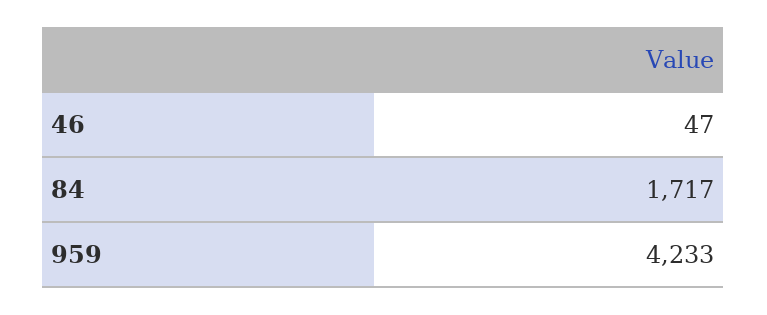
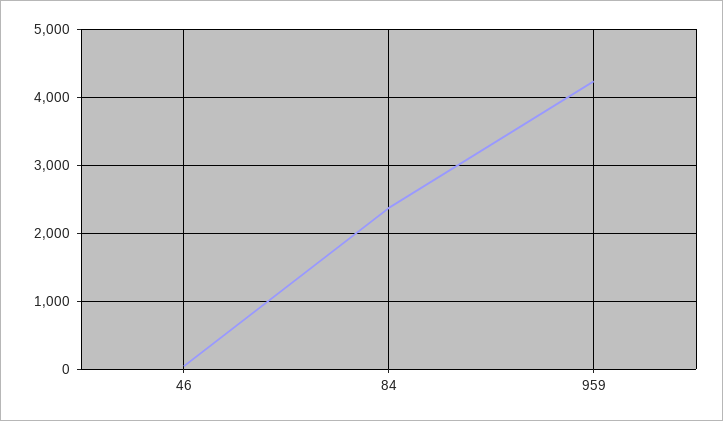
84: 1717 -> 2400

